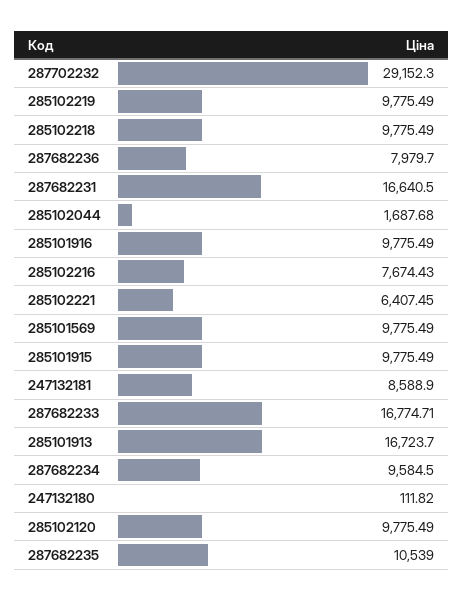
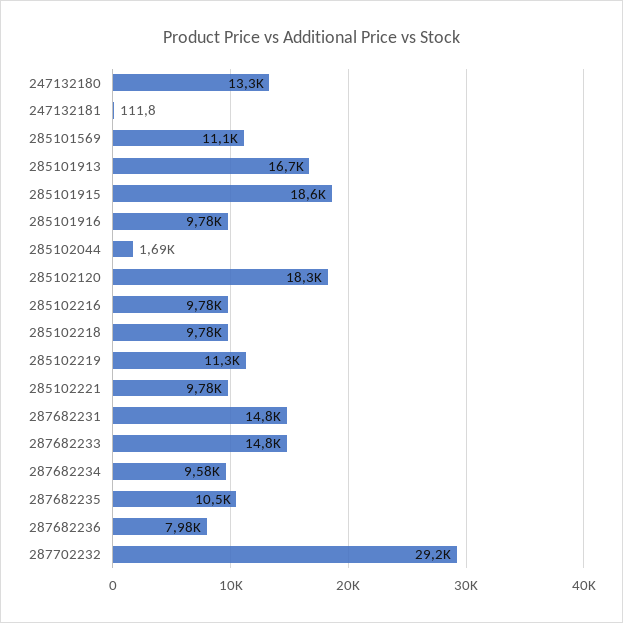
285102219: 9775.49 -> 11300
287682231: 16640.5 -> 14800
285102216: 7674.43 -> 9780
285102221: 6407.45 -> 9780
285101569: 9775.49 -> 11100
285101915: 9775.49 -> 18600
247132181: 8588.9 -> 111.8
287682233: 16774.71 -> 14800
247132180: 111.82 -> 13300
285102120: 9775.49 -> 18300

